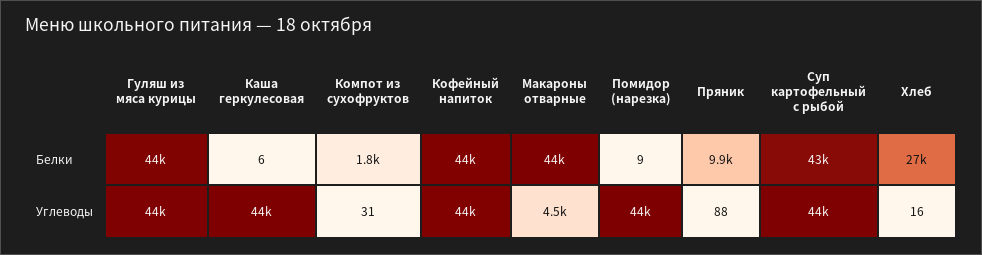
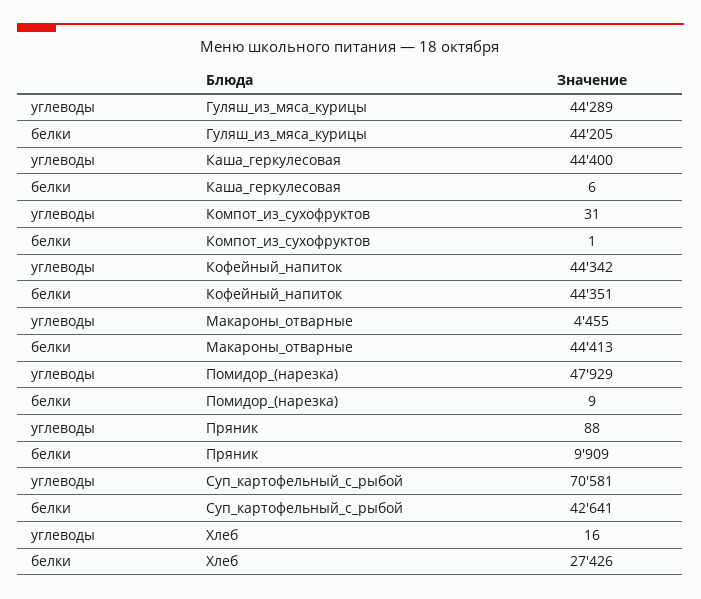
Компот из сухофруктов, Белки: 1800 -> 1
Помидор (нарезка), Углеводы: 44000 -> 47929
Суп картофельный с рыбой, Углеводы: 44000 -> 70581

